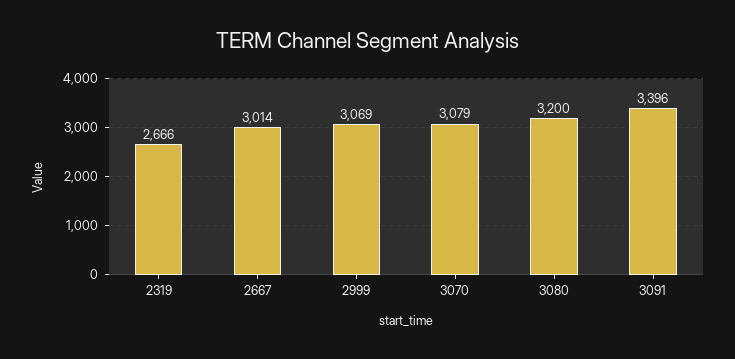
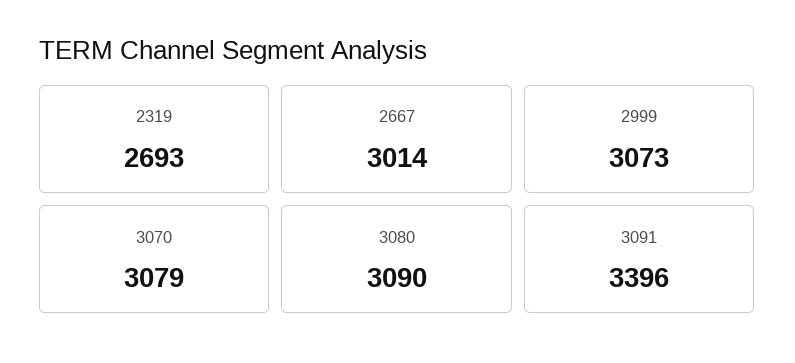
2319: 2666 -> 2693
2999: 3069 -> 3073
3080: 3200 -> 3090

